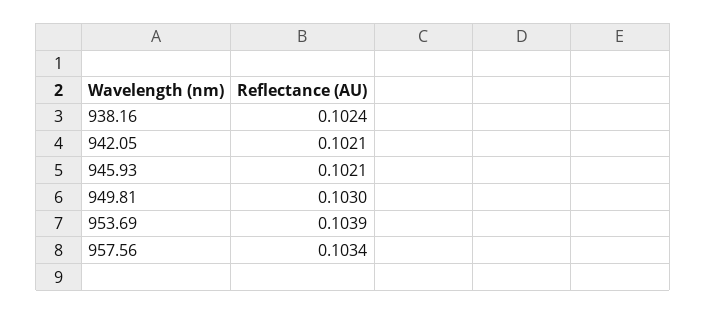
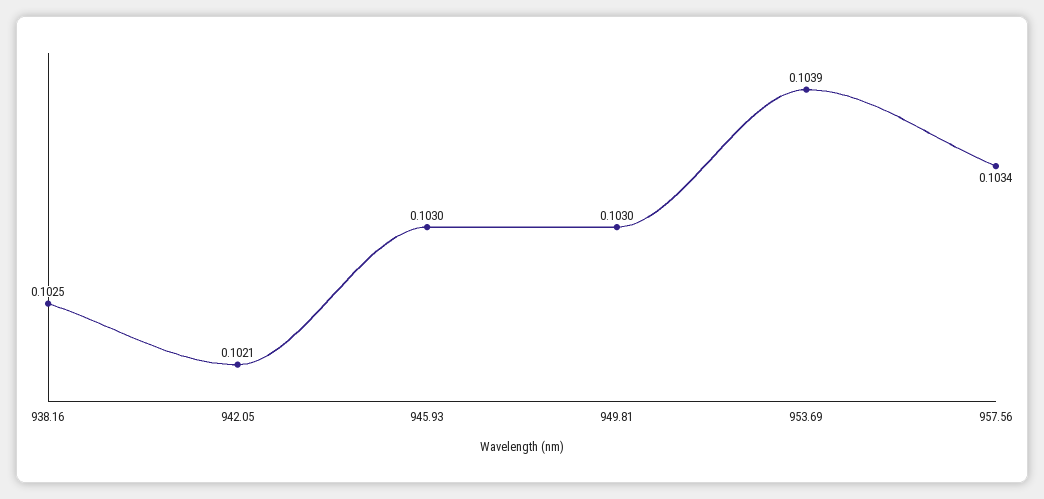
938.16: 0.1024 -> 0.1025
945.93: 0.1021 -> 0.103

